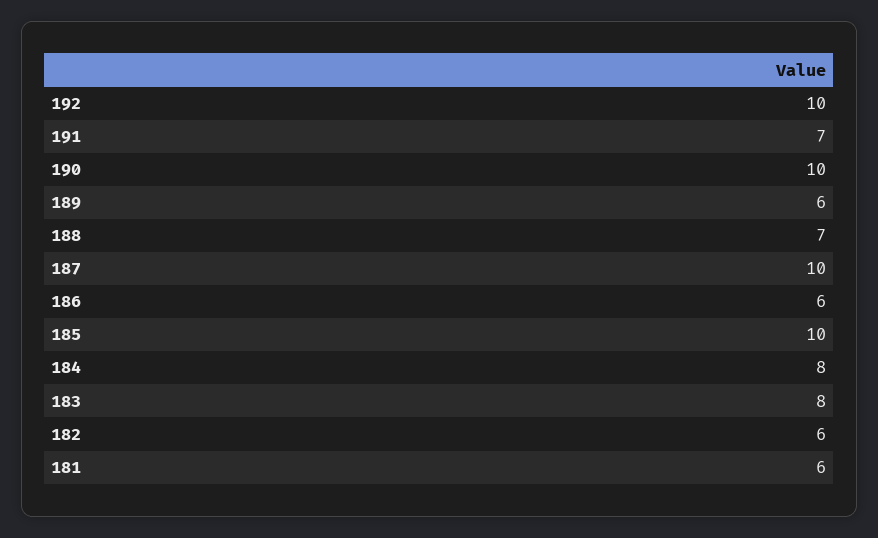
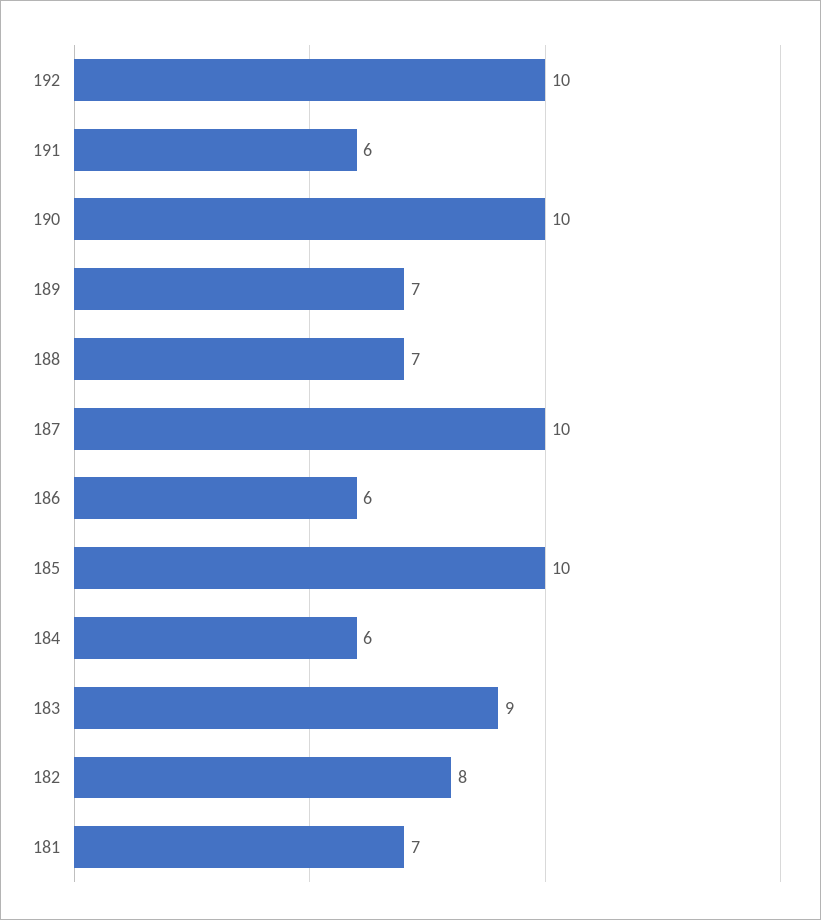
191: 7 -> 6
189: 6 -> 7
184: 8 -> 6
183: 8 -> 9
182: 6 -> 8
181: 6 -> 7

